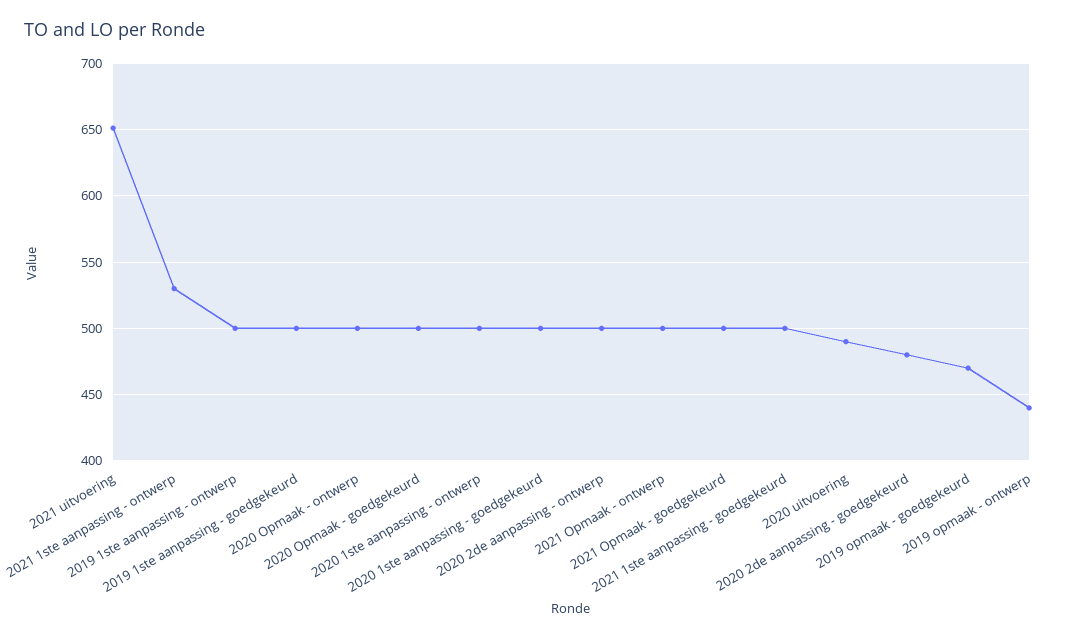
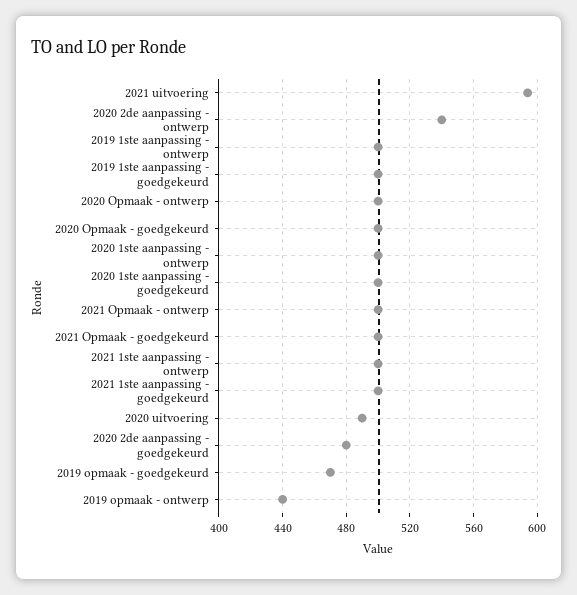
2021 uitvoering: 650 -> 595
2021 1ste aanpassing - ontwerp: 530 -> 500
2020 2de aanpassing - ontwerp: 500 -> 540

